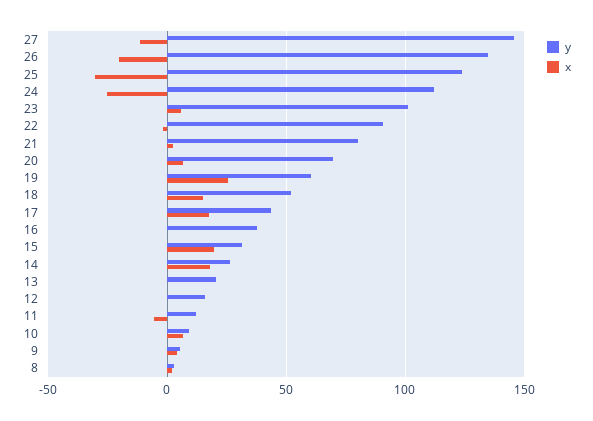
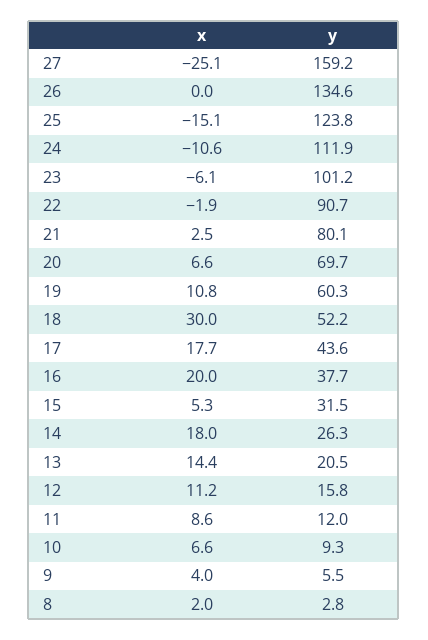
y, 27: 145 -> 159.2
x, 27: -10 -> -25.1
x, 26: -20 -> 0
x, 25: -30 -> -15.1
x, 24: -25 -> -10.6
x, 23: 5 -> -6.1
x, 19: 25 -> 10.8
x, 18: 15 -> 30
x, 16: 0 -> 20
x, 15: 20 -> 5.3
x, 13: 0 -> 14.4
x, 12: 0 -> 11.2
x, 11: -5 -> 8.6

